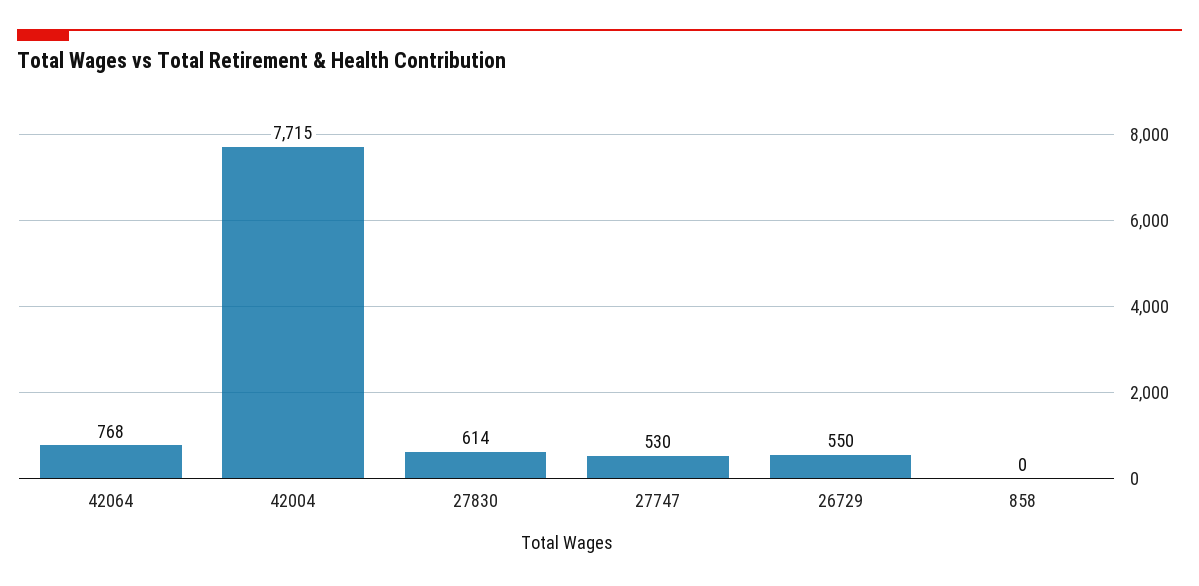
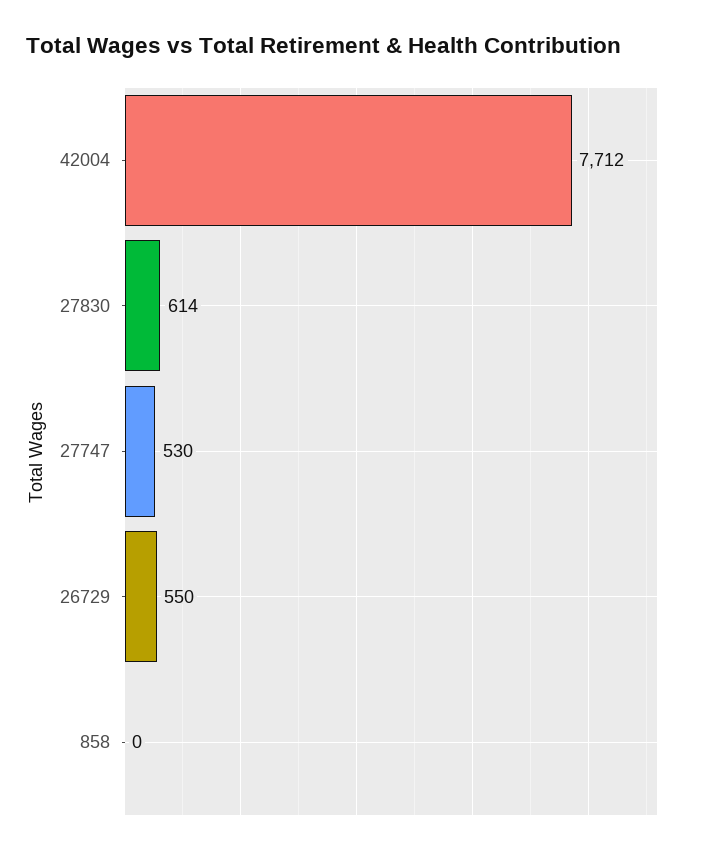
42064: 768 -> none
42004: 7715 -> 7712

